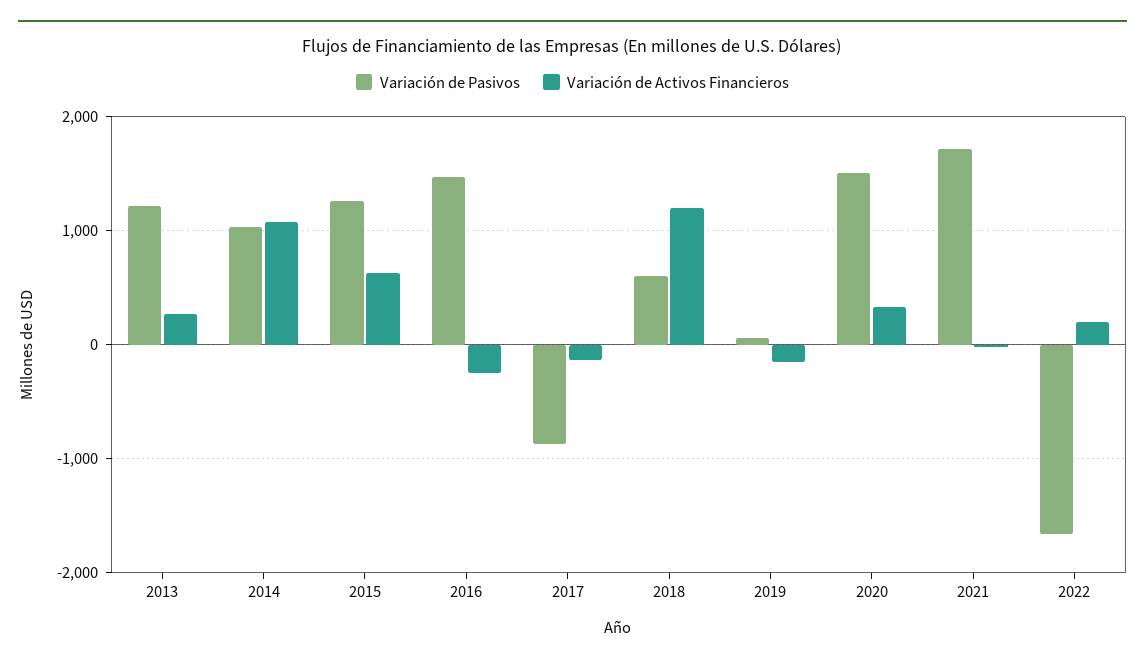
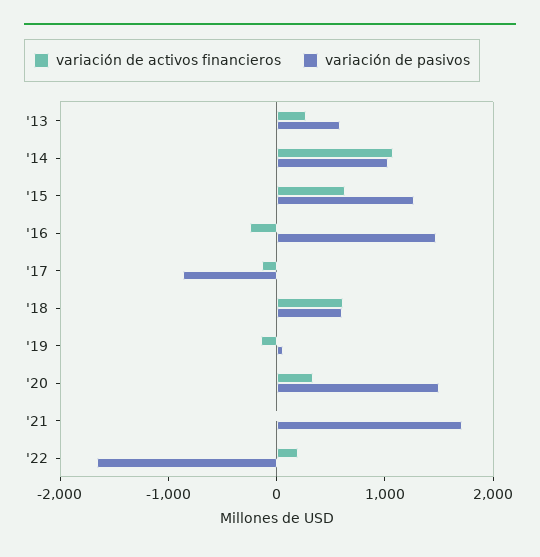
Variación de Pasivos, 2013: 1200 -> 600
Variación de Activos Financieros, 2018: 1200 -> 600

